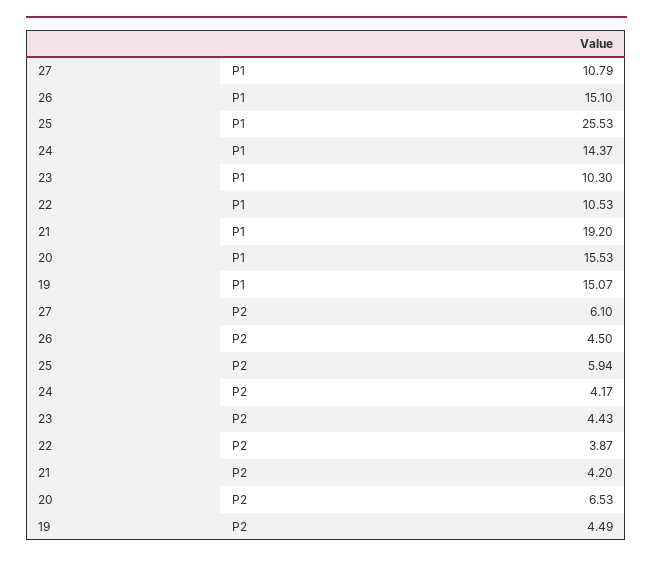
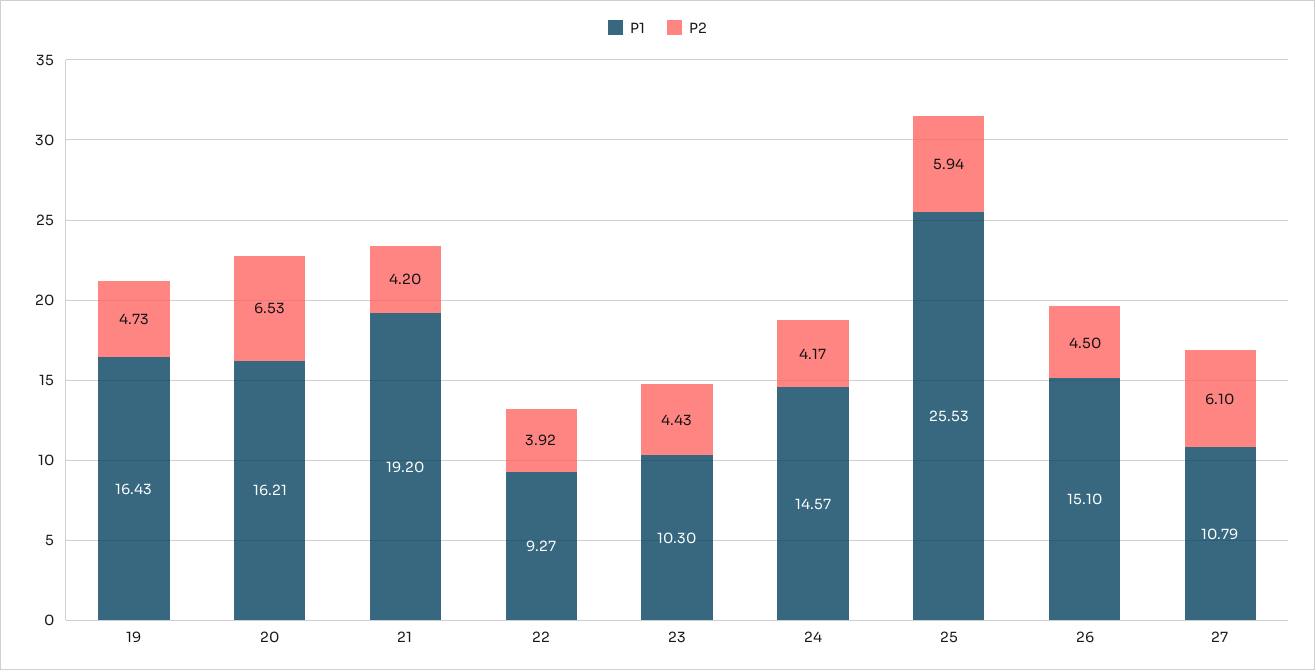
P1, 24: 14.37 -> 14.57
P1, 22: 10.53 -> 9.27
P1, 20: 15.53 -> 16.21
P1, 19: 15.07 -> 16.43
P2, 22: 3.87 -> 3.92
P2, 19: 4.49 -> 4.73

